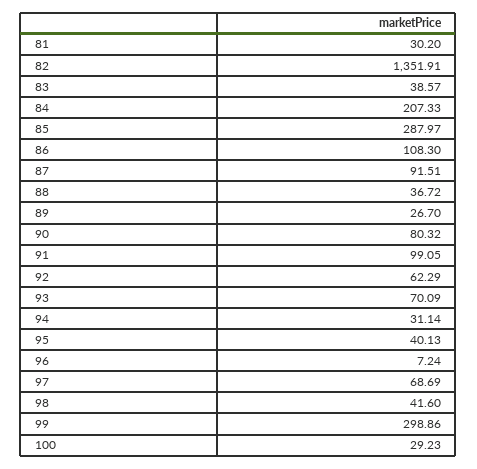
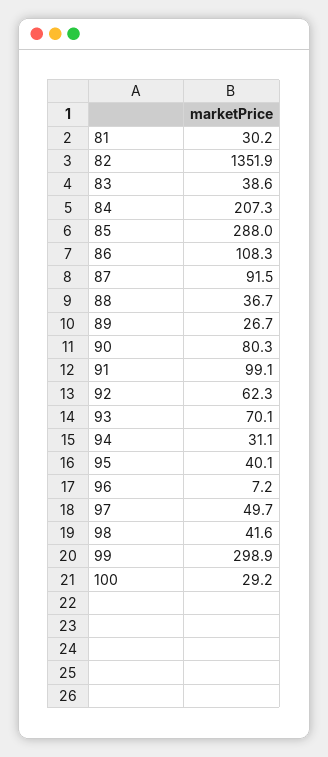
97: 68.69 -> 49.7

